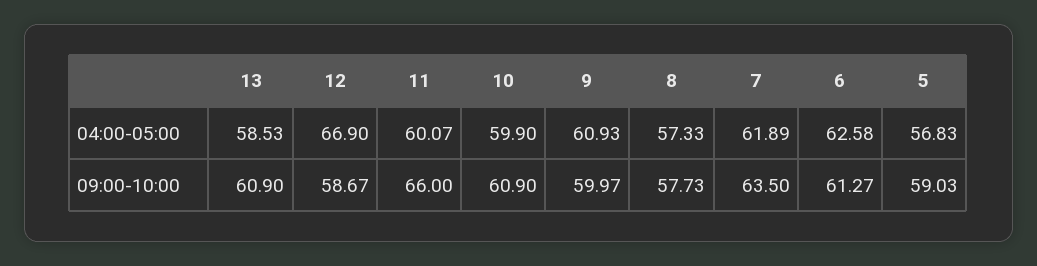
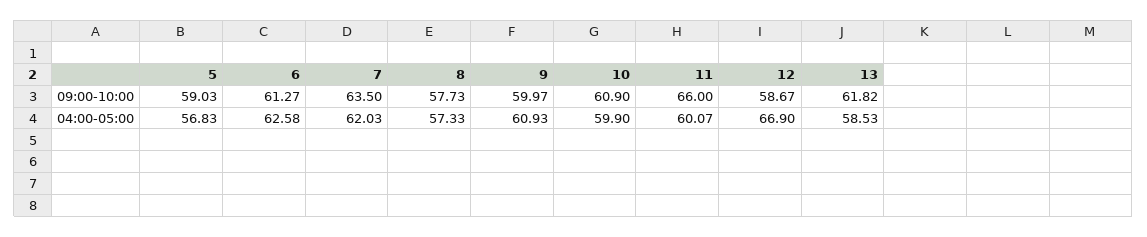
7, 04:00-05:00: 61.89 -> 62.03
13, 09:00-10:00: 60.9 -> 61.82

